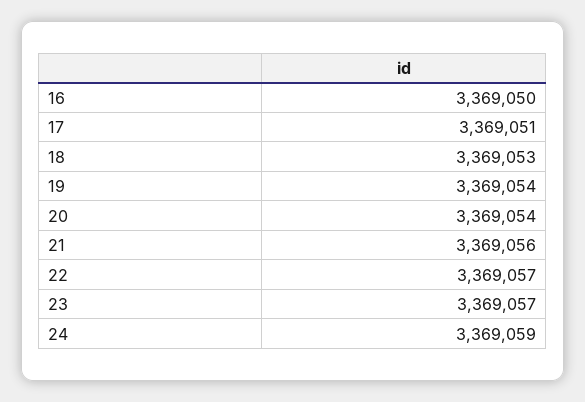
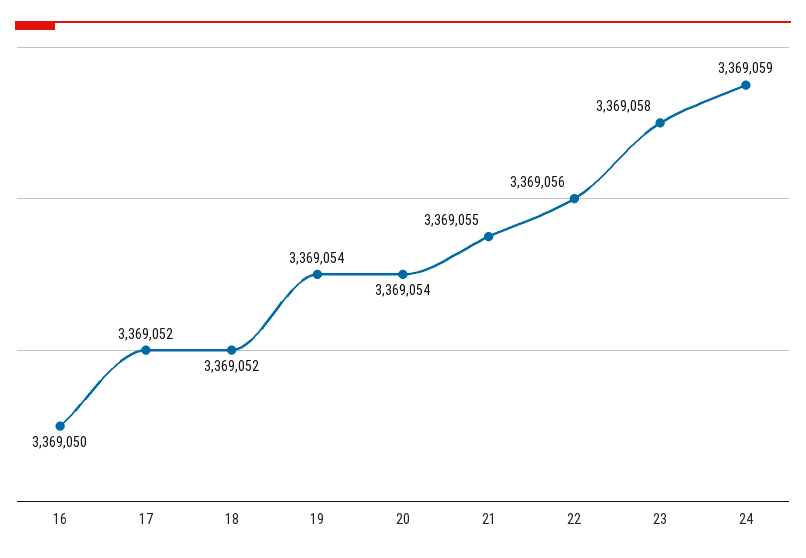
17: 3369051 -> 3369052
18: 3369053 -> 3369052
21: 3369056 -> 3369055
22: 3369057 -> 3369056
23: 3369057 -> 3369058

